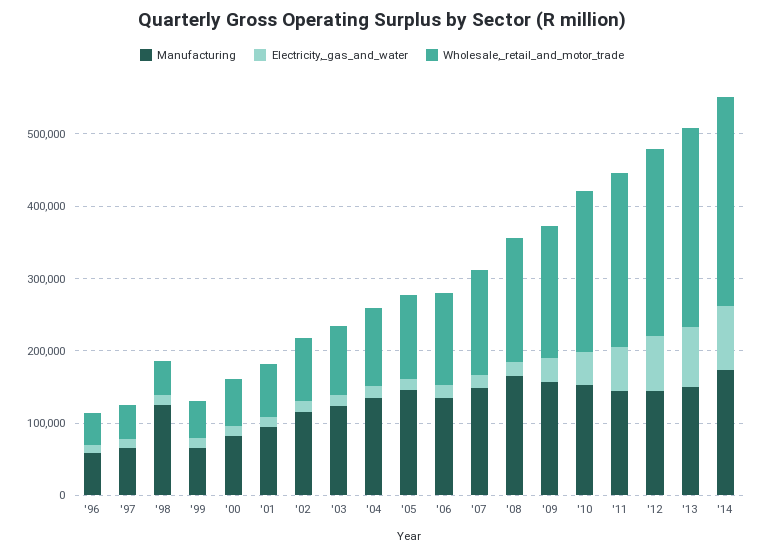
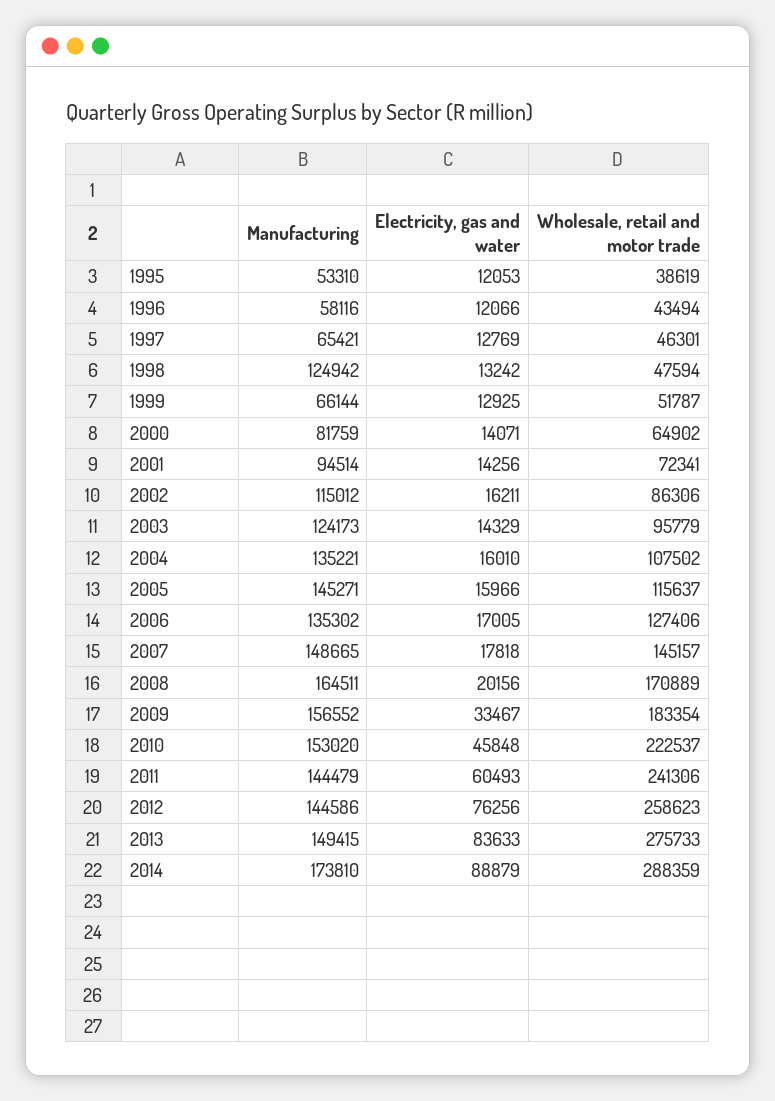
Manufacturing, 1995: none -> 53310
Electricity,_gas_and_water, 1995: none -> 12053
Wholesale,_retail_and_motor_trade, 1995: none -> 38619

